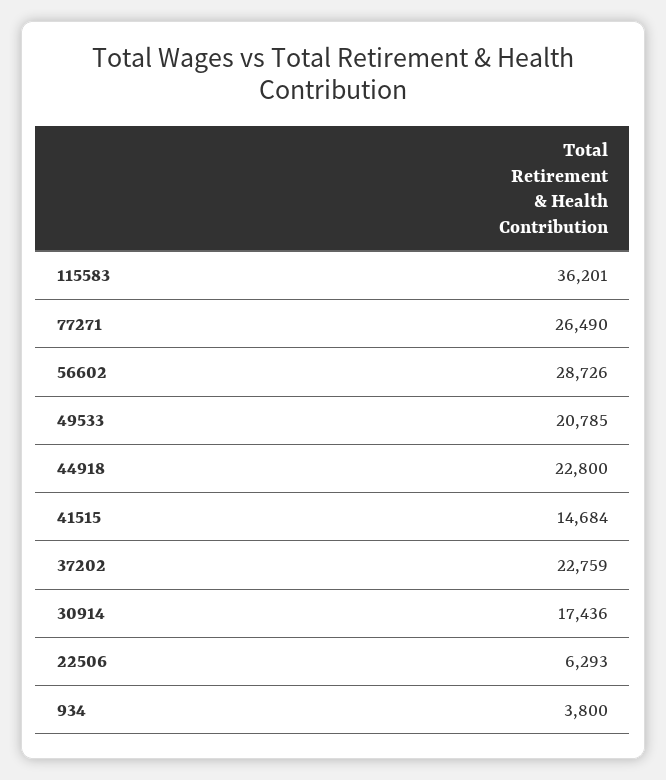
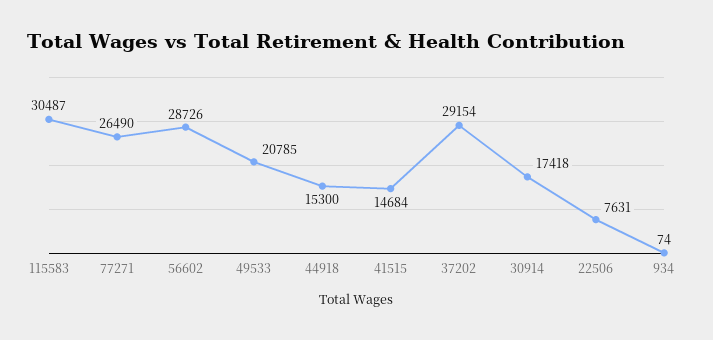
115583: 36201 -> 30487
44918: 22800 -> 15300
37202: 22759 -> 29154
30914: 17436 -> 17418
22506: 6293 -> 7631
934: 3800 -> 74

